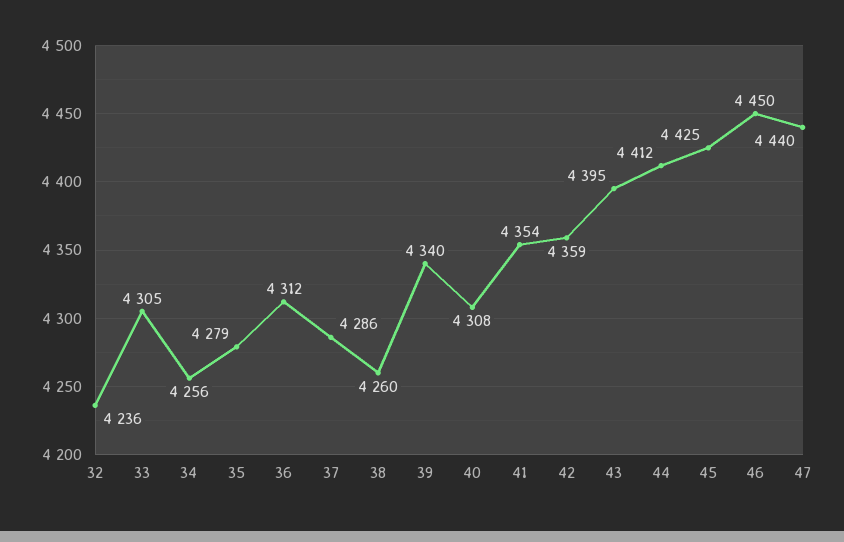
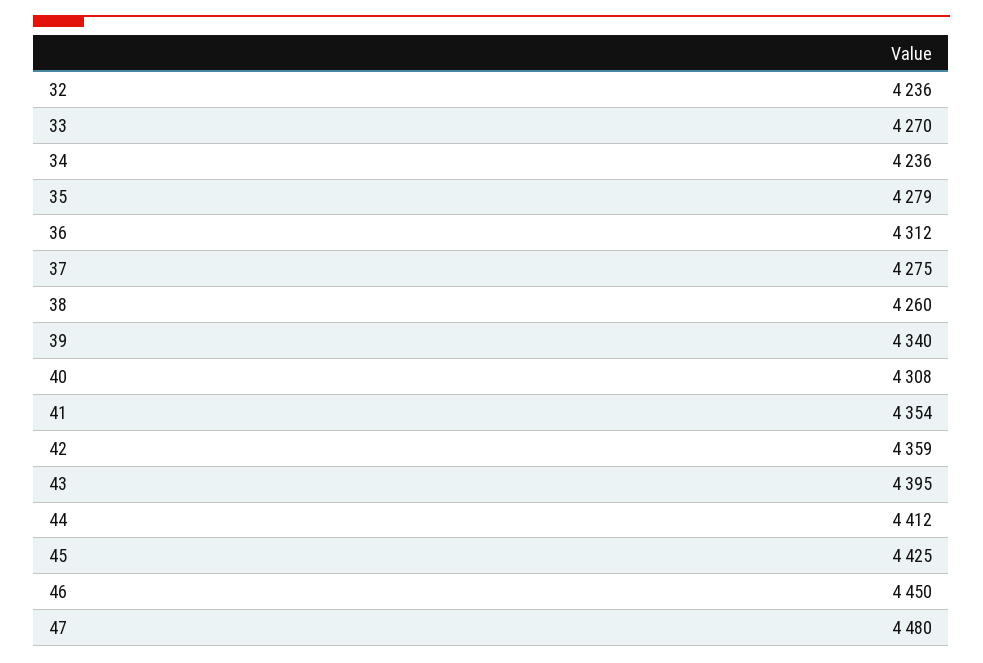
33: 4305 -> 4270
34: 4256 -> 4236
37: 4286 -> 4275
47: 4440 -> 4480

